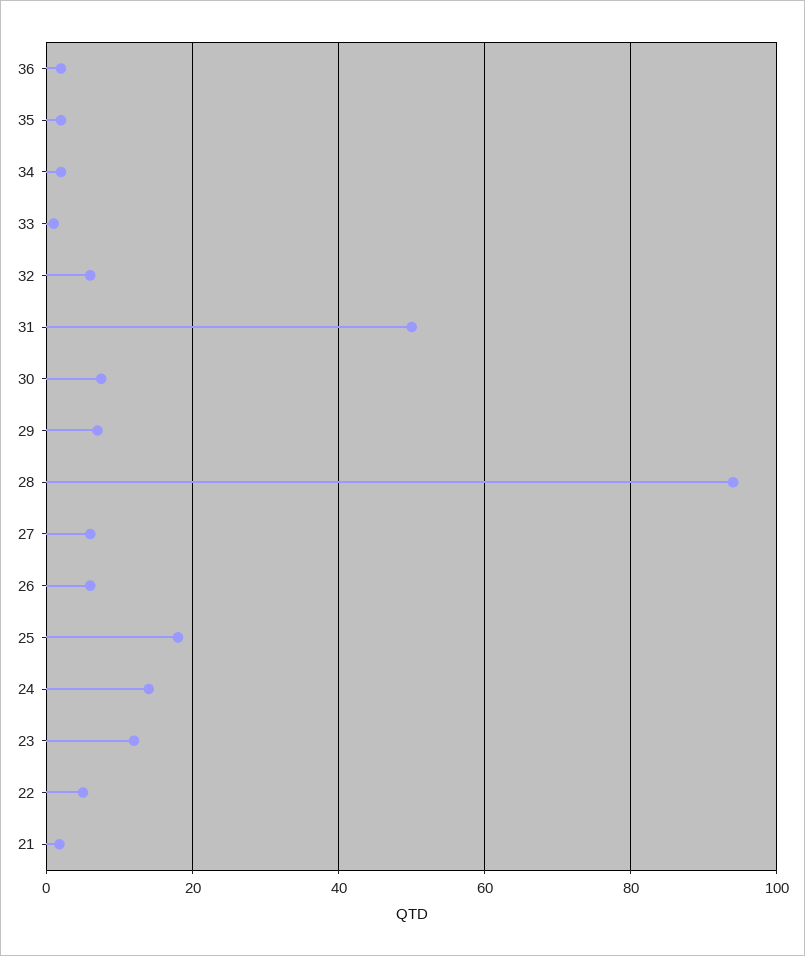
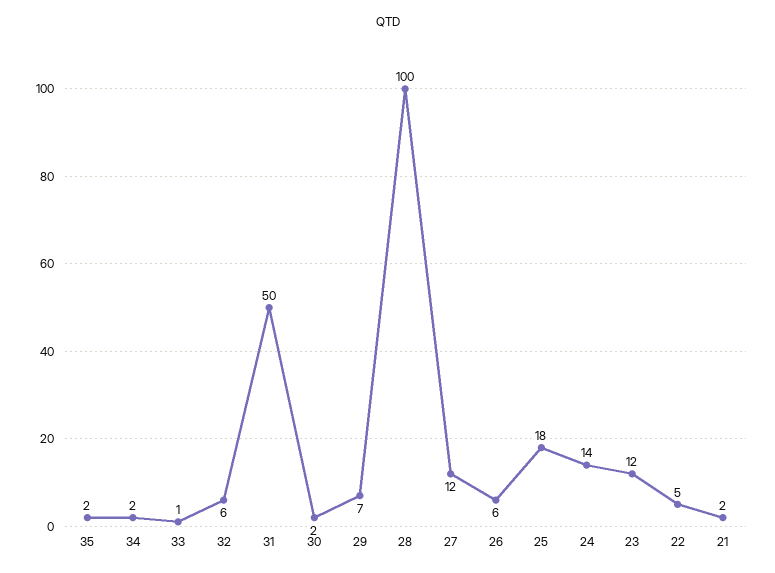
36: 2 -> none
30: 8 -> 2
28: 94 -> 100
27: 6 -> 12

